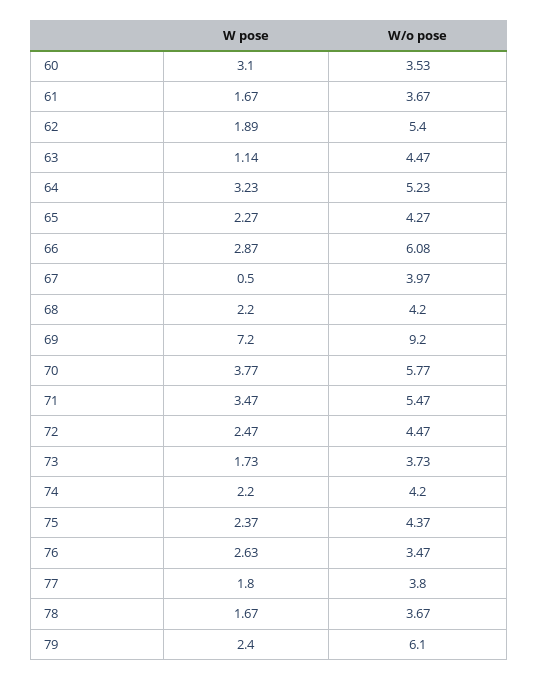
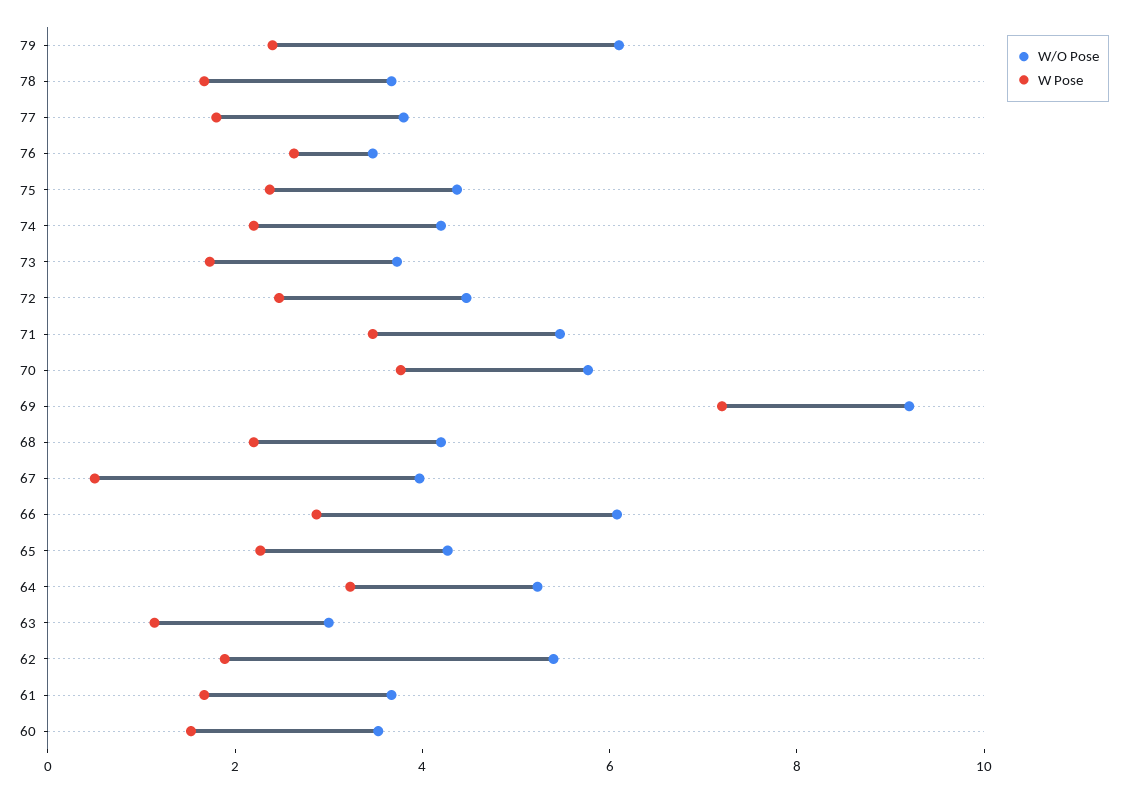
W pose, 60: 3.1 -> 1.5
W/o pose, 63: 4.47 -> 3

